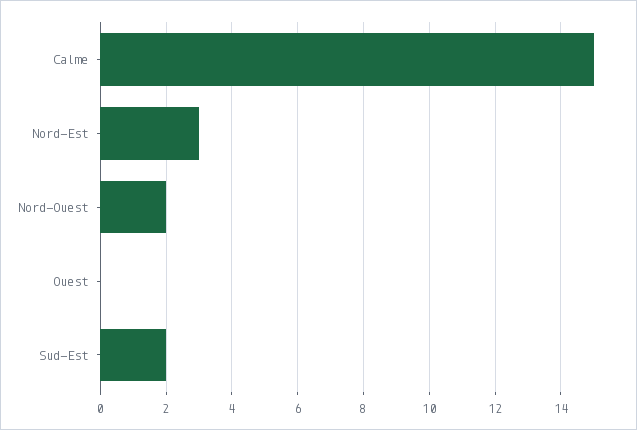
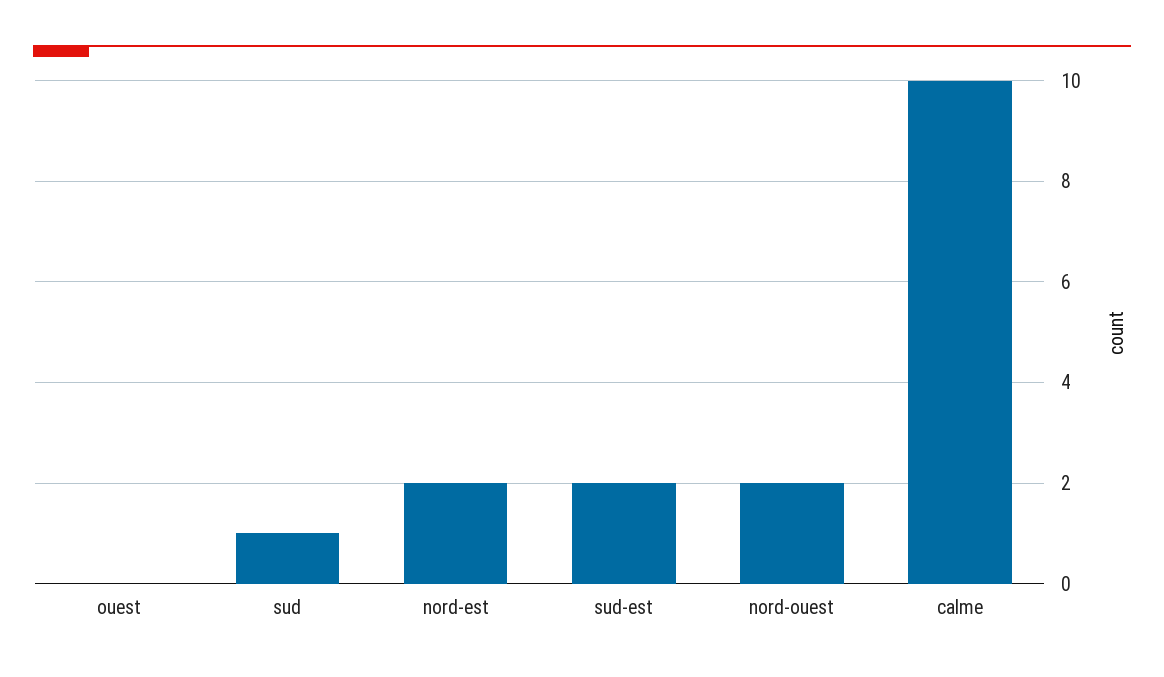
Calme: 15 -> 10
Nord-Est: 3 -> 2
sud: none -> 1

